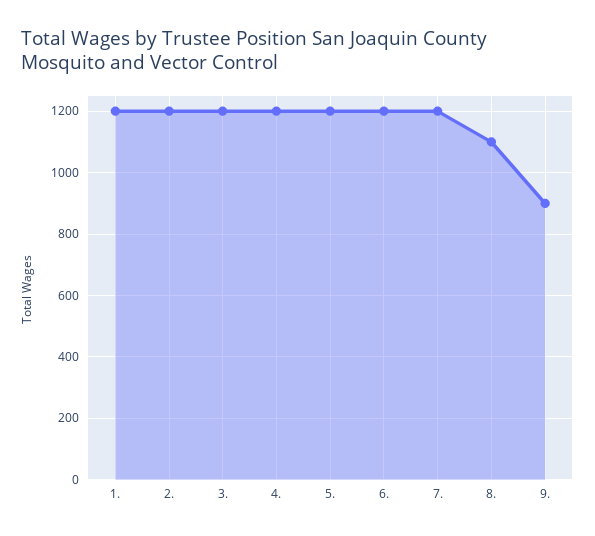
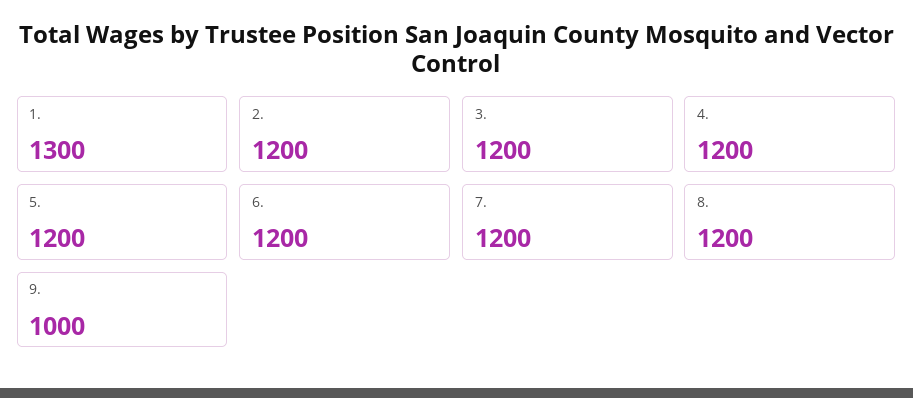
1.: 1200 -> 1300
8.: 1100 -> 1200
9.: 900 -> 1000

